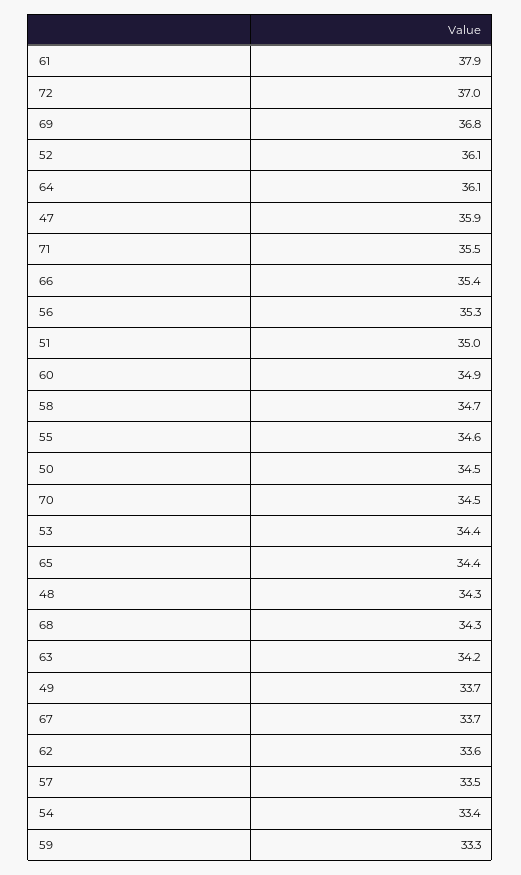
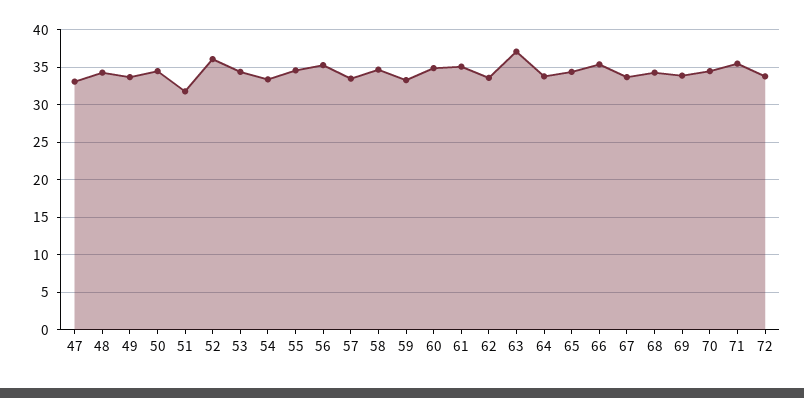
61: 37.9 -> 35
72: 37 -> 34
69: 36.8 -> 34
64: 36.1 -> 34
47: 35.9 -> 33
51: 35 -> 32
63: 34.2 -> 37

